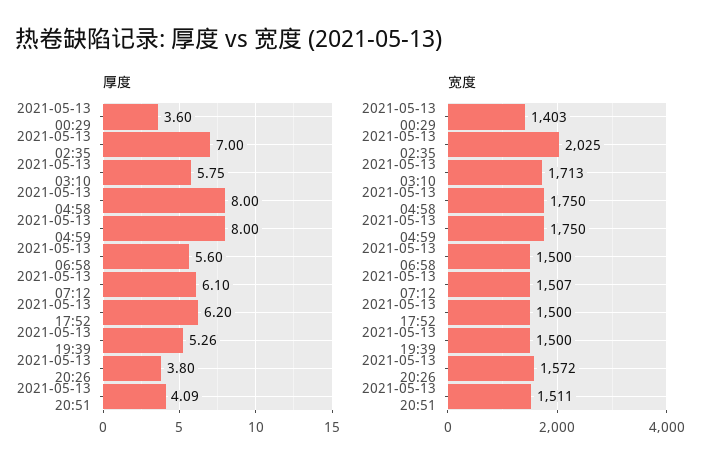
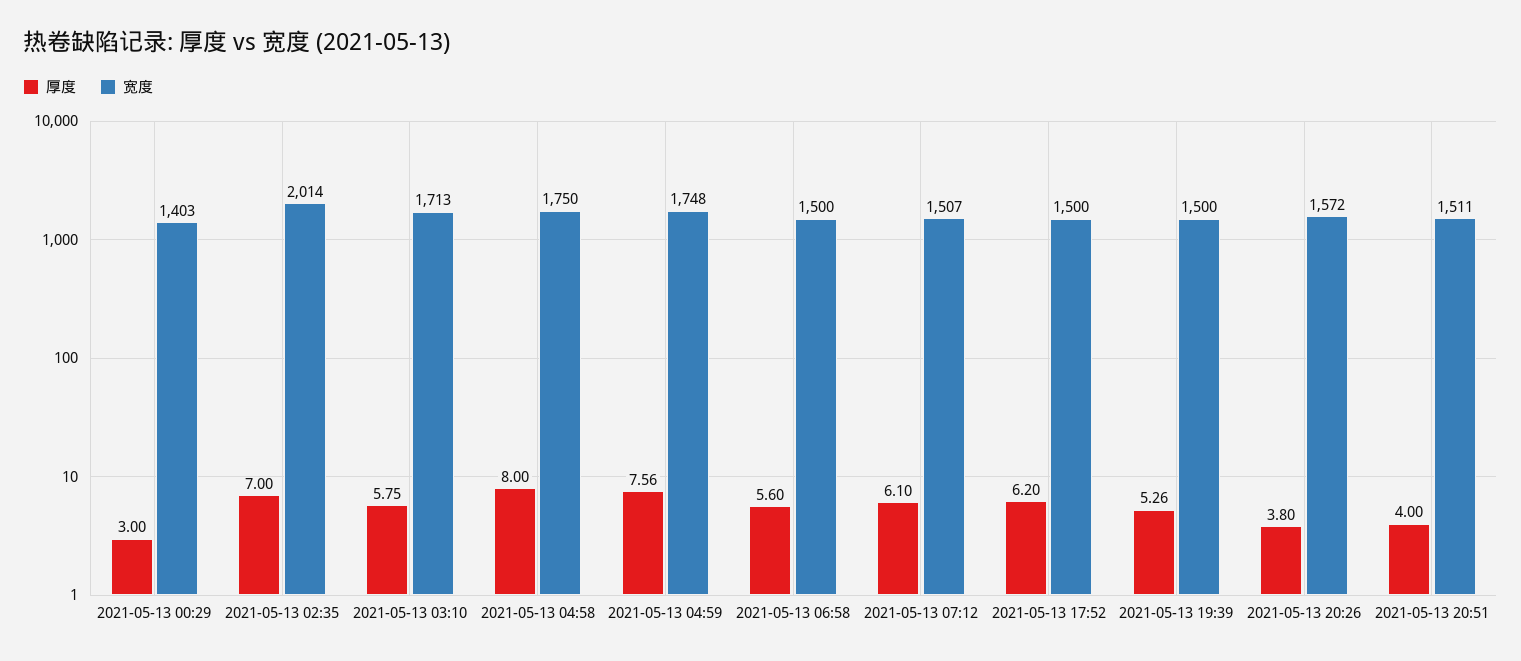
厚度, 2021-05-13 00:29: 3.6 -> 3
厚度, 2021-05-13 04:59: 8 -> 7.56
厚度, 2021-05-13 20:51: 4.09 -> 4
宽度, 2021-05-13 02:35: 2025 -> 2014
宽度, 2021-05-13 04:59: 1750 -> 1748

